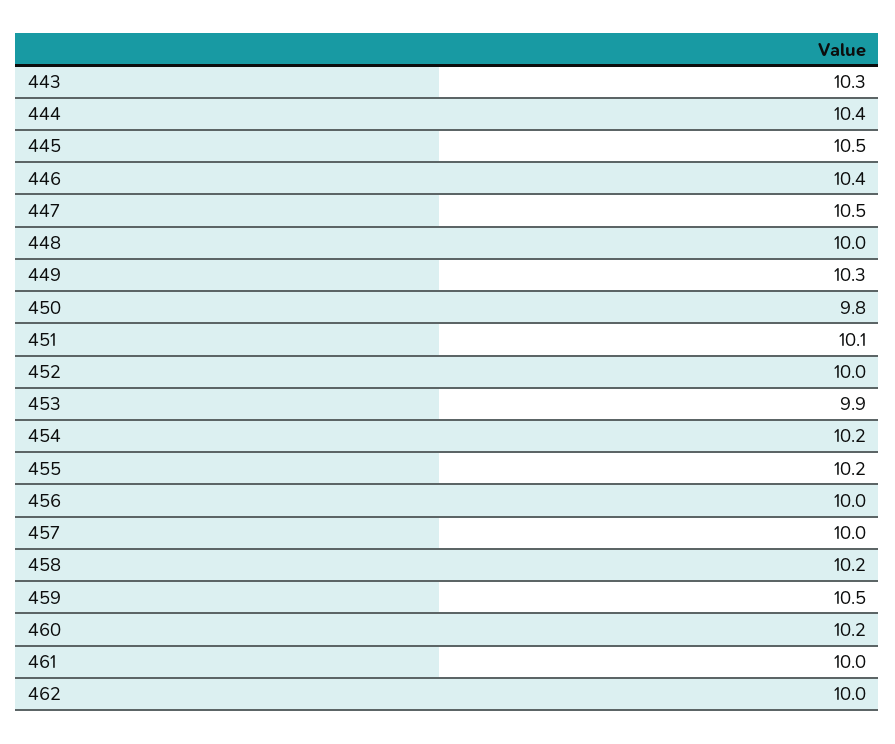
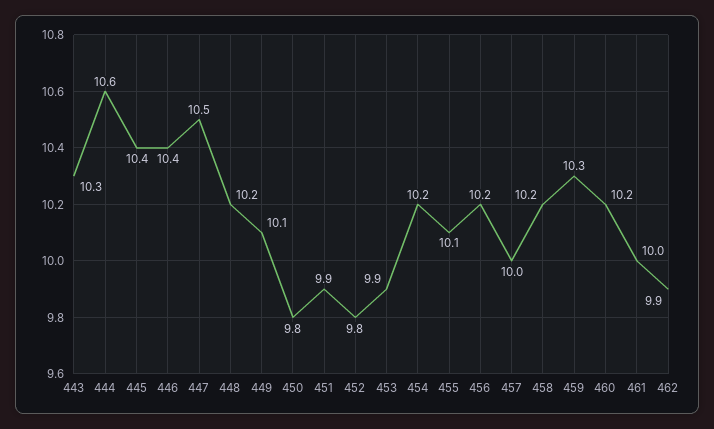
444: 10.4 -> 10.6
445: 10.5 -> 10.4
448: 10 -> 10.2
449: 10.3 -> 10.1
451: 10.1 -> 9.9
452: 10 -> 9.8
455: 10.2 -> 10.1
456: 10 -> 10.2
459: 10.5 -> 10.3
462: 10 -> 9.9

